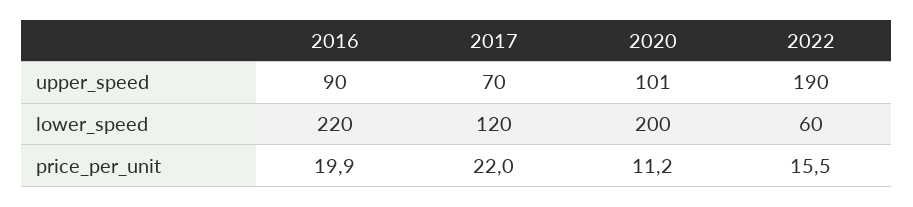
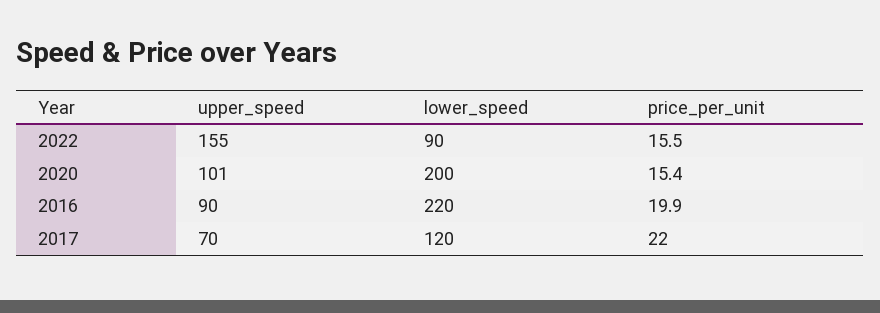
2022, upper_speed: 190 -> 155
2022, lower_speed: 60 -> 90
2020, price_per_unit: 11.2 -> 15.4

